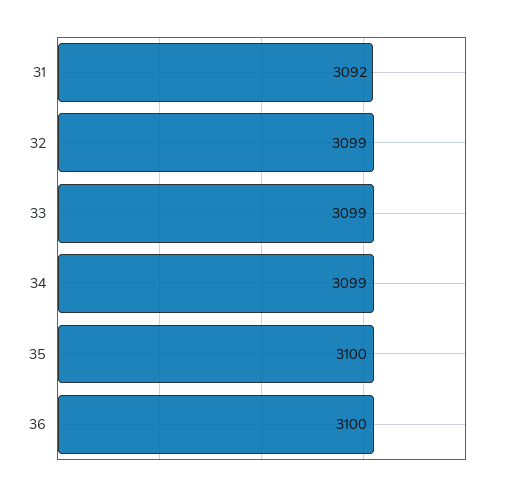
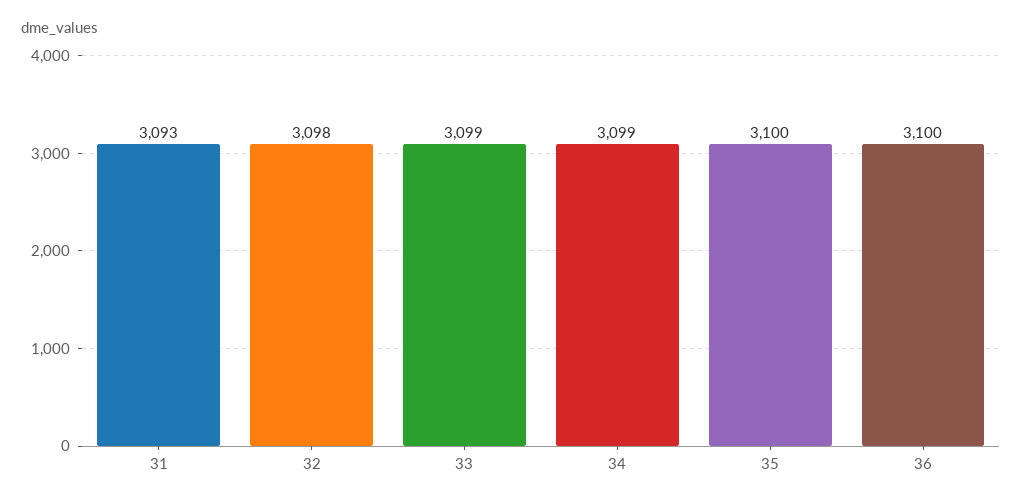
31: 3092 -> 3093
32: 3099 -> 3098

